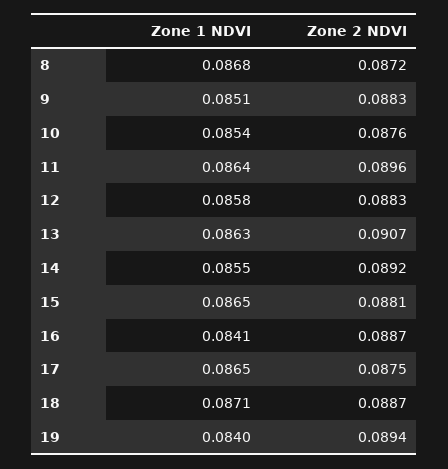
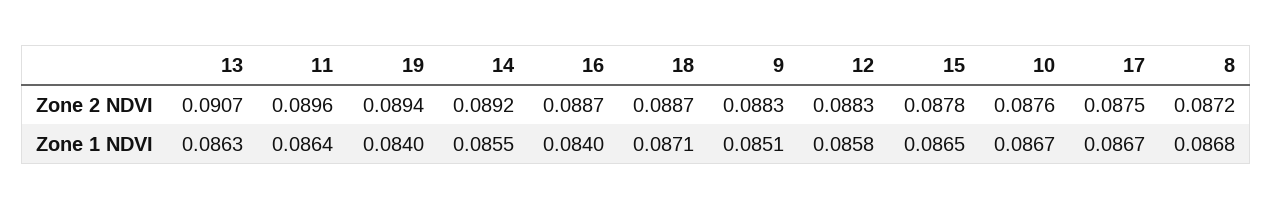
Zone 1 NDVI, 10: 0.0854 -> 0.0867
Zone 2 NDVI, 15: 0.0881 -> 0.0878
Zone 1 NDVI, 16: 0.0841 -> 0.084
Zone 1 NDVI, 17: 0.0865 -> 0.0867

